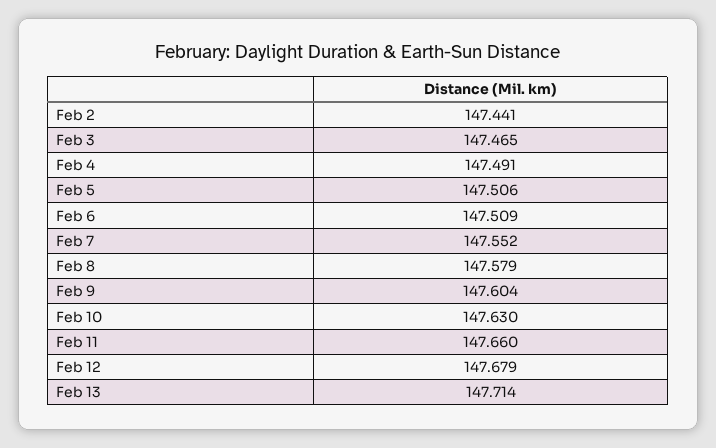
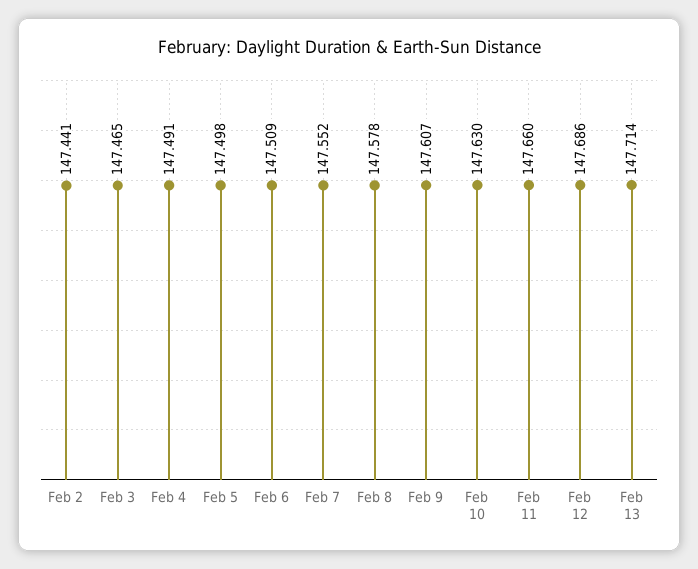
Feb 5: 147.506 -> 147.498
Feb 8: 147.579 -> 147.578
Feb 9: 147.604 -> 147.607
Feb 12: 147.679 -> 147.686

